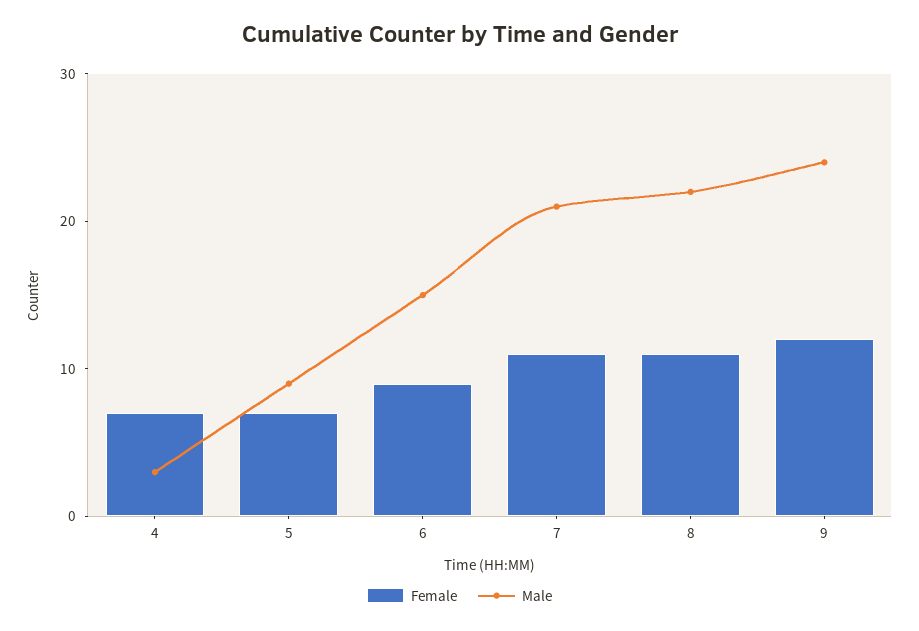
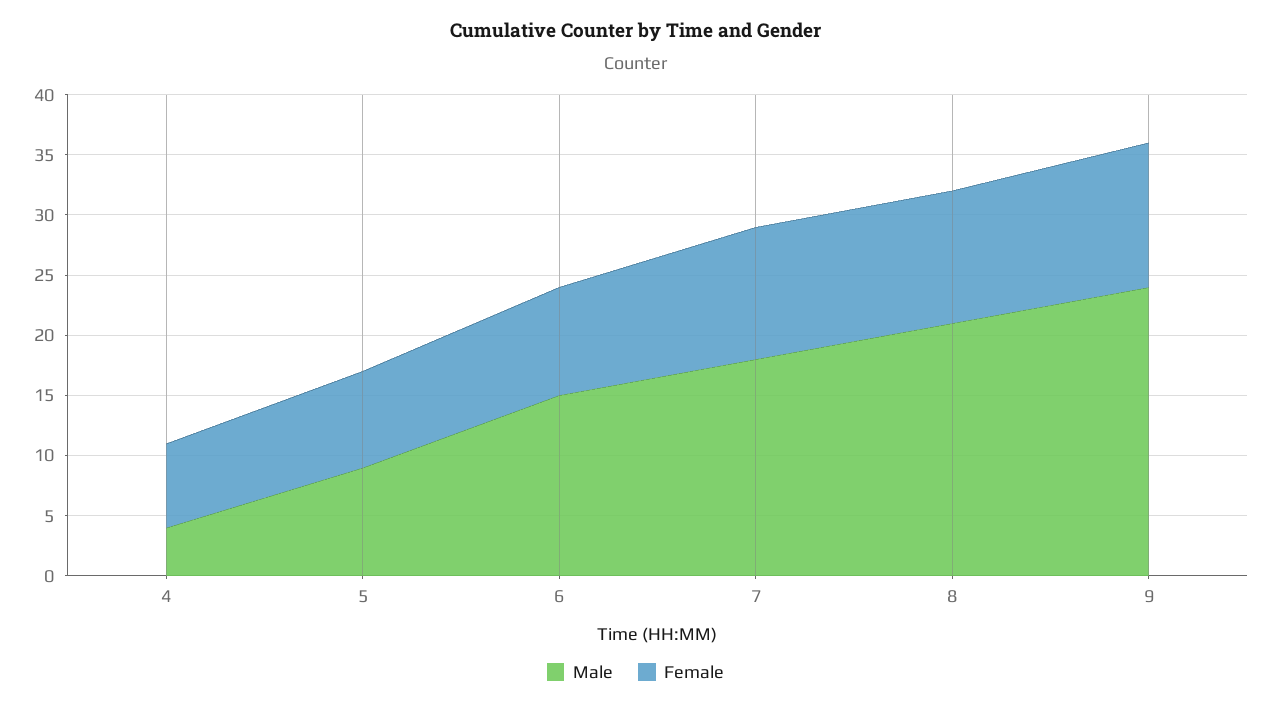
Male, 4: 3 -> 4
Female, 5: 7 -> 8
Male, 7: 21 -> 18
Male, 8: 22 -> 21

